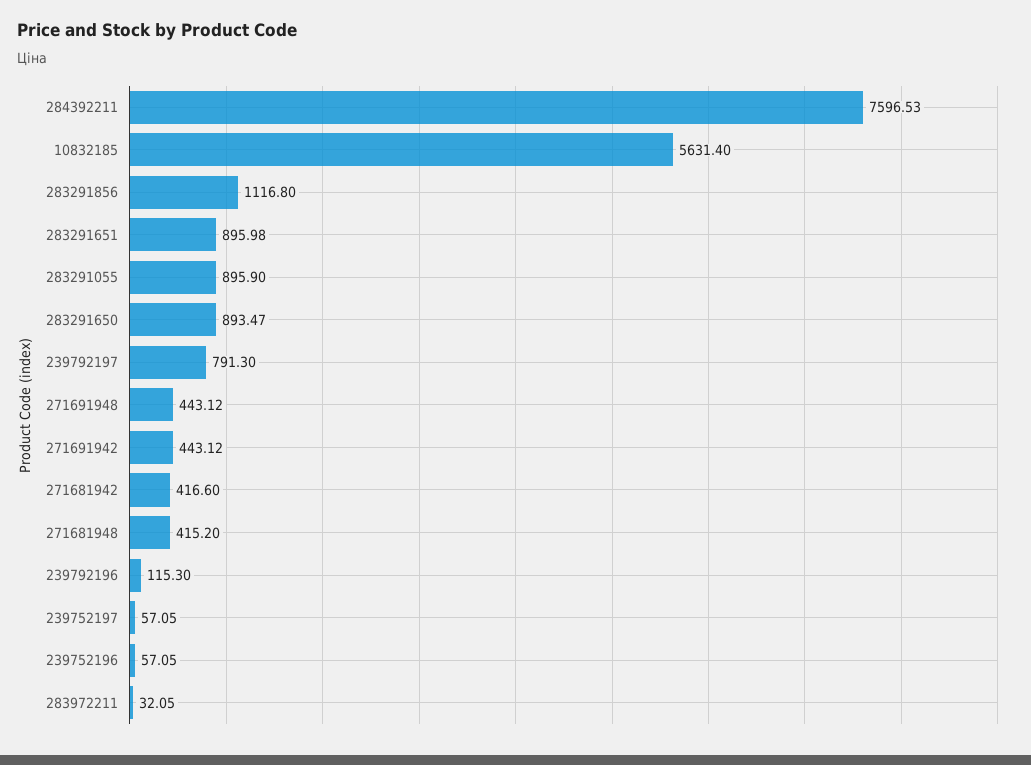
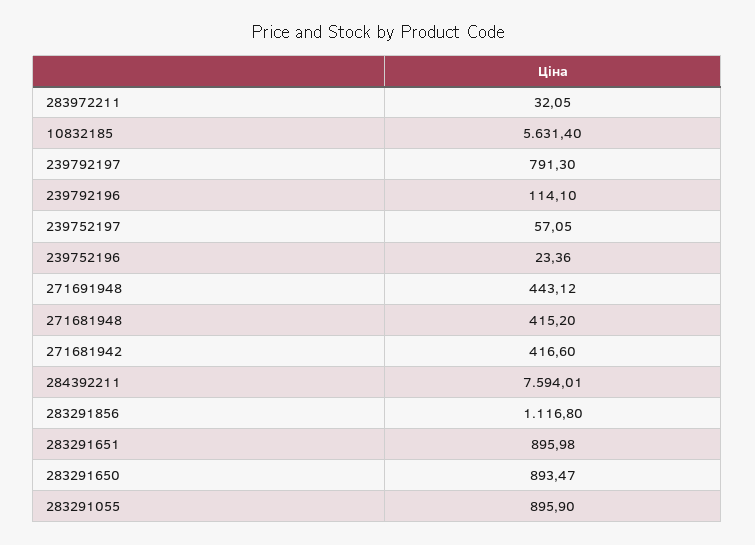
284392211: 7596.53 -> 7594.01
271691942: 443.12 -> none
239792196: 115.3 -> 114.1
239752196: 57.05 -> 23.36

